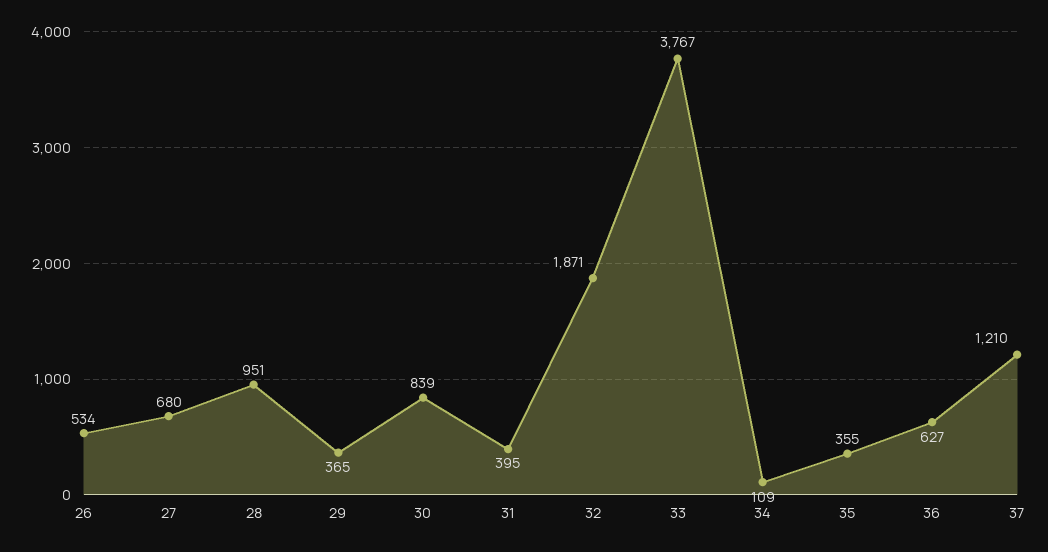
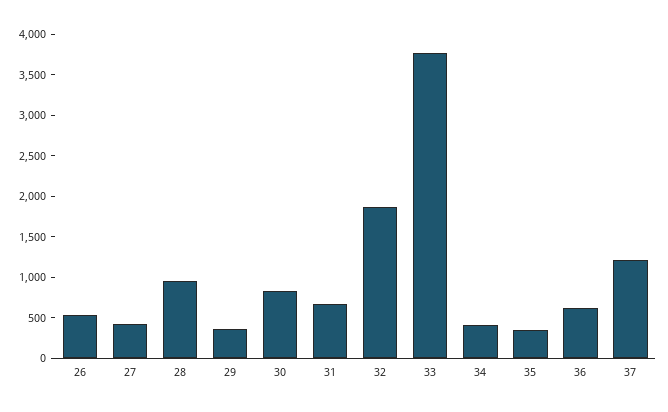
27: 680 -> 400
31: 395 -> 700
34: 109 -> 400

